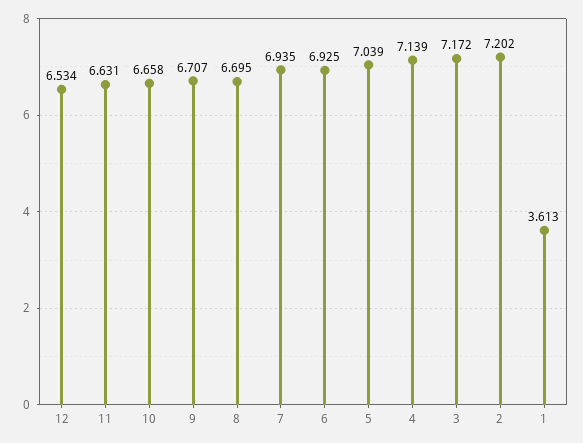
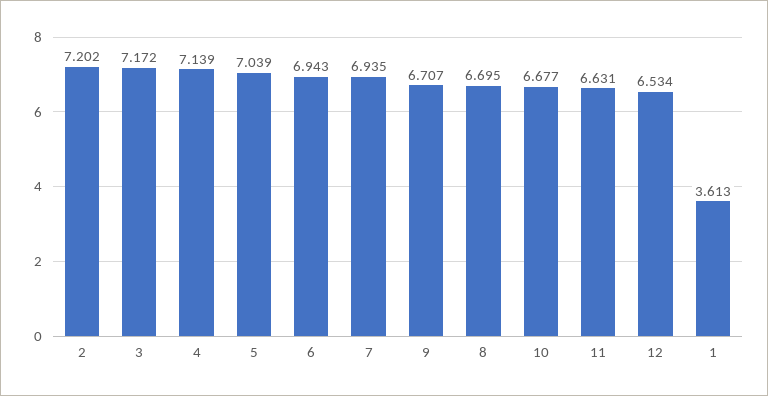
10: 6.658 -> 6.677
6: 6.925 -> 6.943

